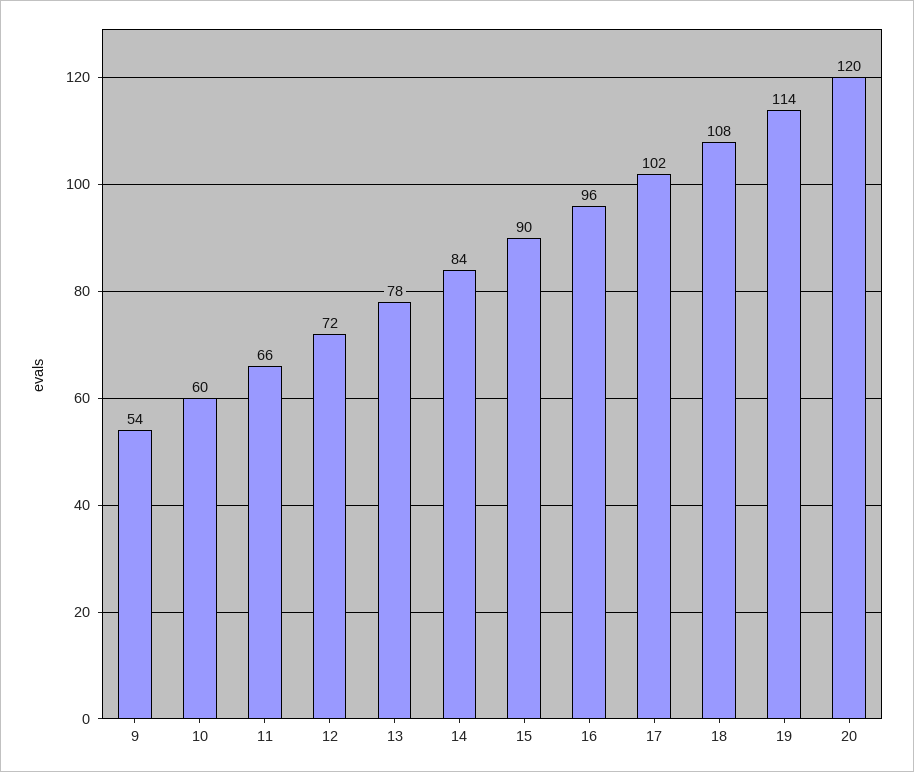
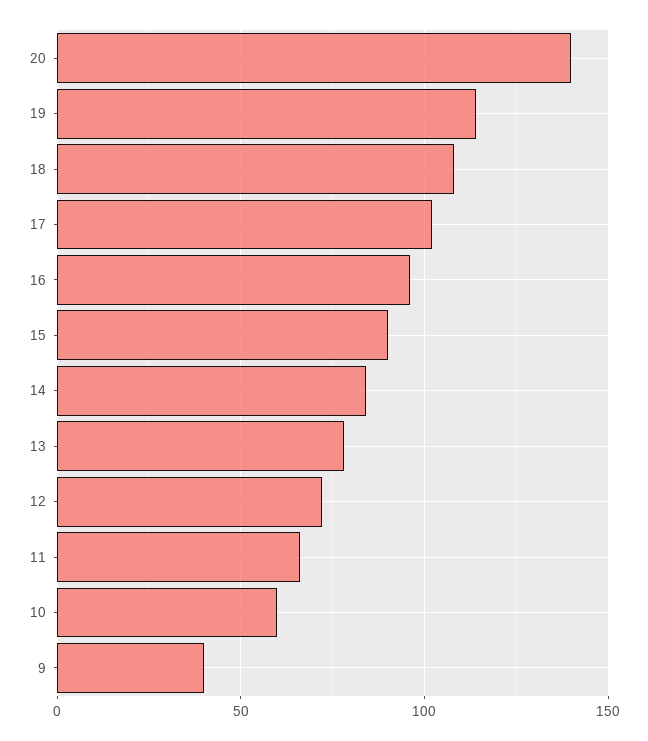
9: 54 -> 40
20: 120 -> 140

